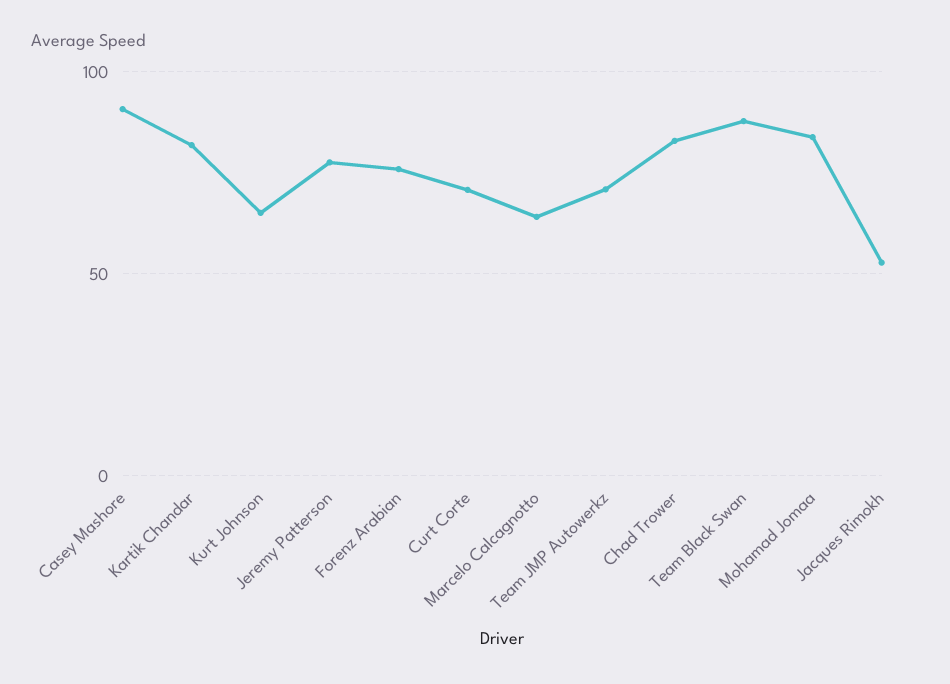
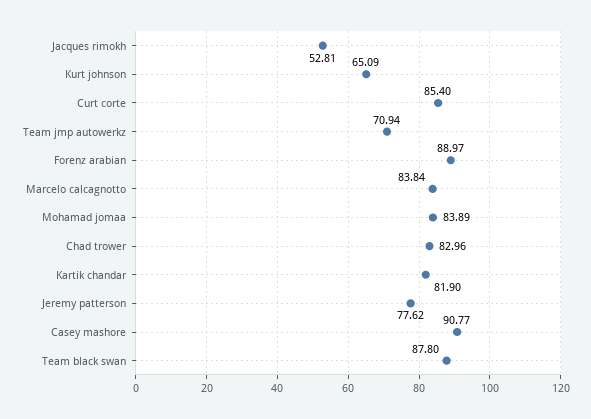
Forenz Arabian: 75 -> 88.97
Curt Corte: 70 -> 85.4
Marcelo Calcagnotto: 65 -> 83.84

